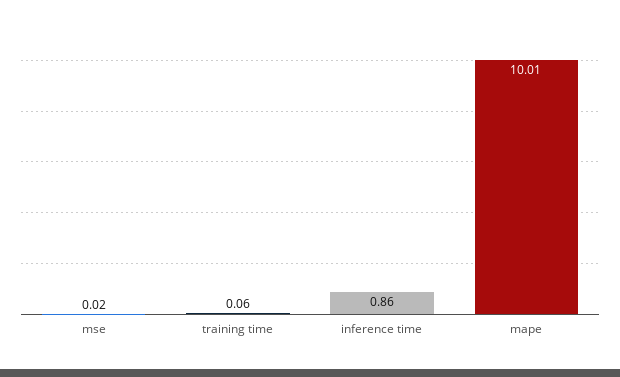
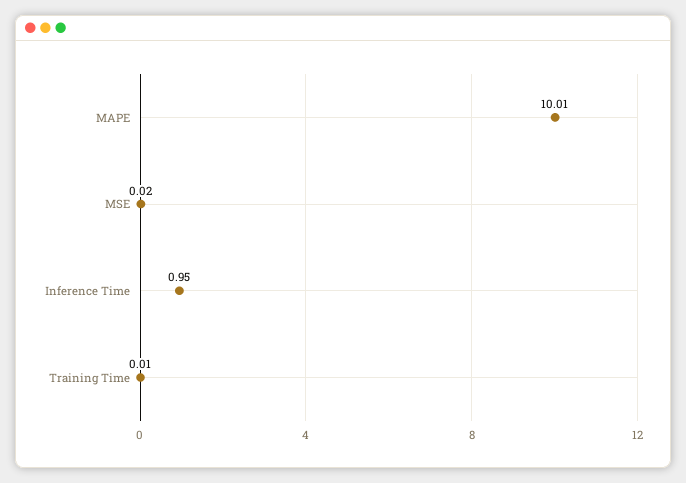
training time: 0.06 -> 0.01
inference time: 0.86 -> 0.95

